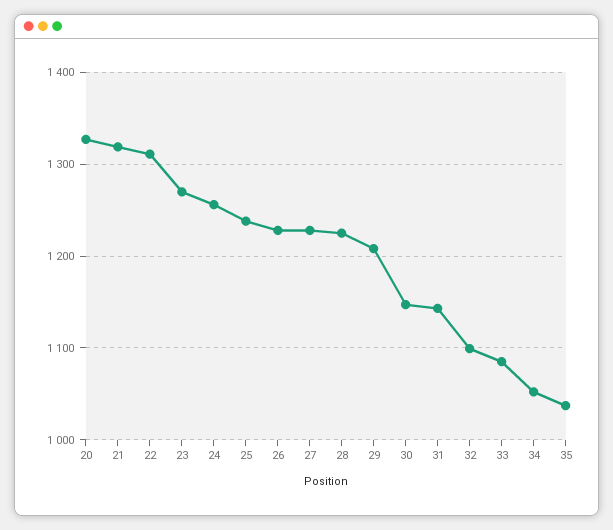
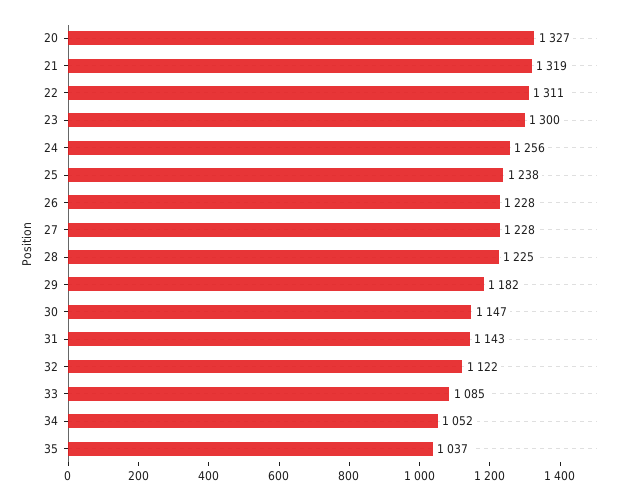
23: 1270 -> 1300
29: 1210 -> 1182
32: 1100 -> 1122

